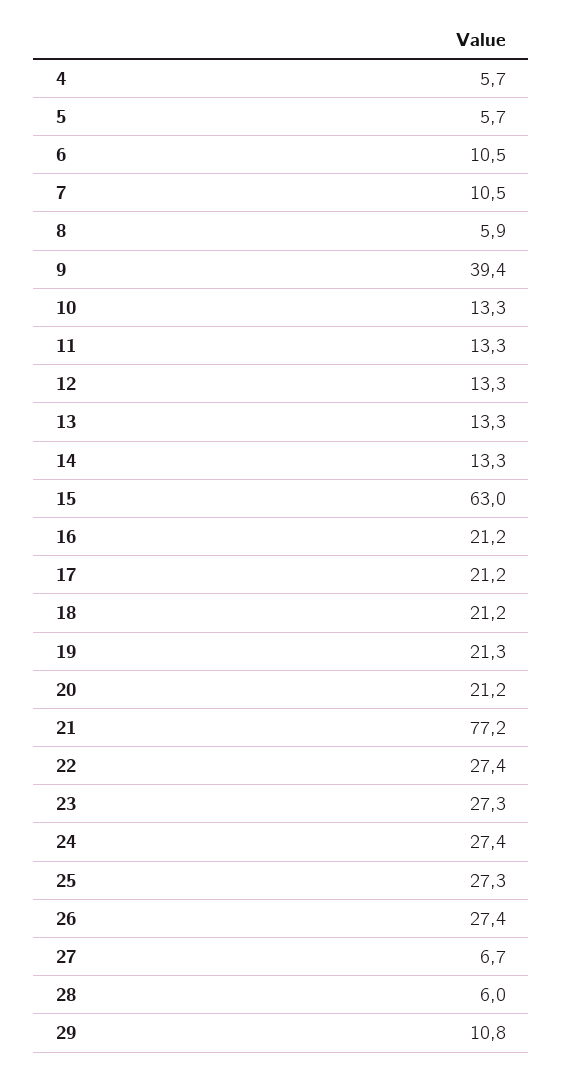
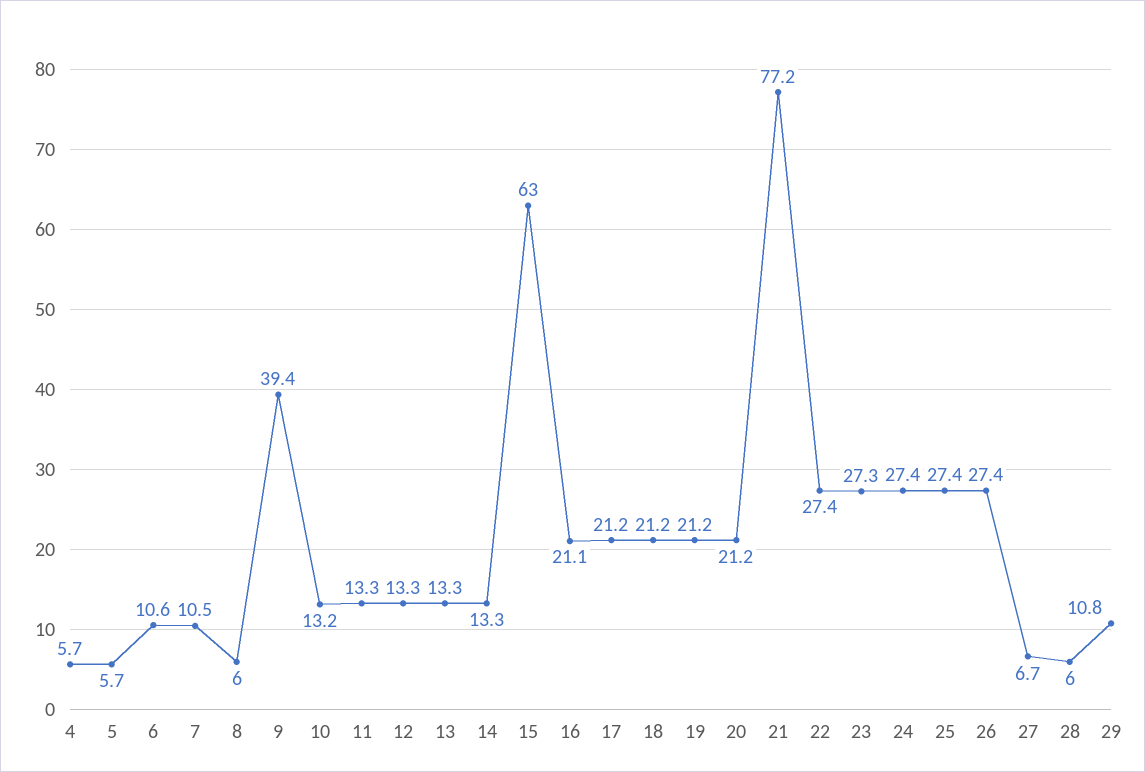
6: 10.5 -> 10.6
8: 5.9 -> 6
10: 13.3 -> 13.2
16: 21.2 -> 21.1
19: 21.3 -> 21.2
25: 27.3 -> 27.4

